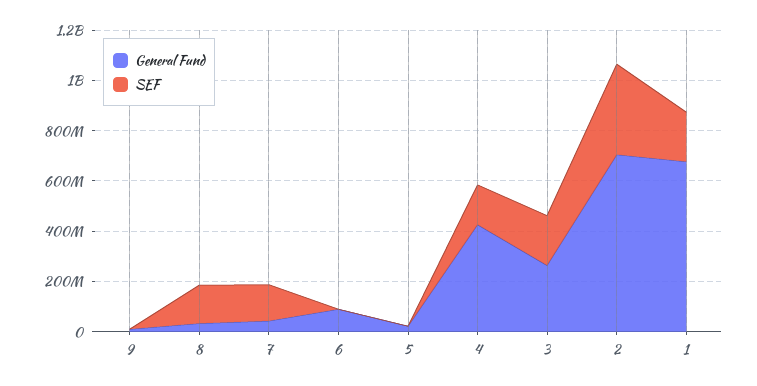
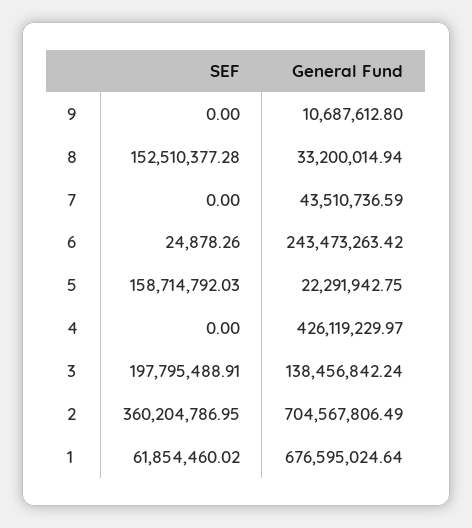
SEF, 7: 150000000 -> 0
General Fund, 6: 100000000 -> 243473263.42
SEF, 5: 0 -> 158714792.03
SEF, 4: 150000000 -> 0
General Fund, 3: 250000000 -> 138456842.24
SEF, 1: 200000000 -> 61854460.02

